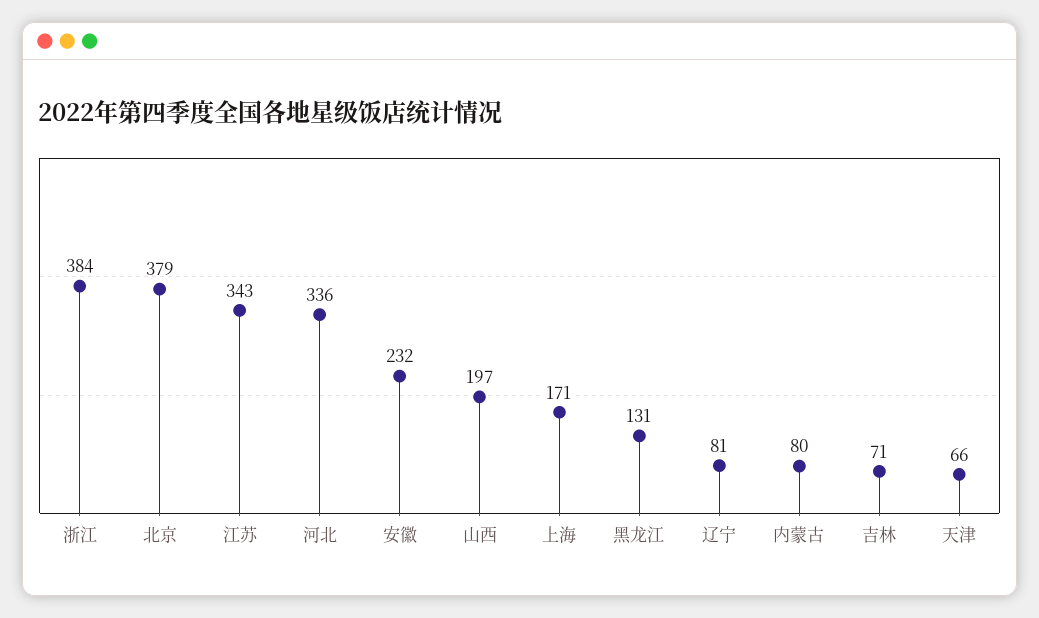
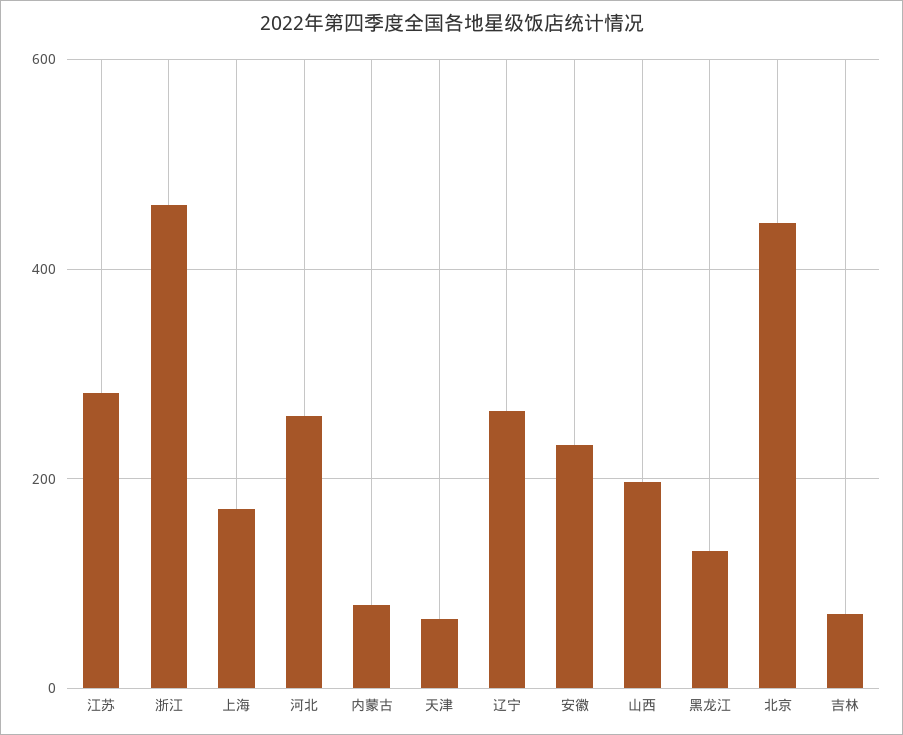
浙江: 384 -> 460
北京: 379 -> 440
江苏: 343 -> 280
河北: 336 -> 260
辽宁: 81 -> 260

